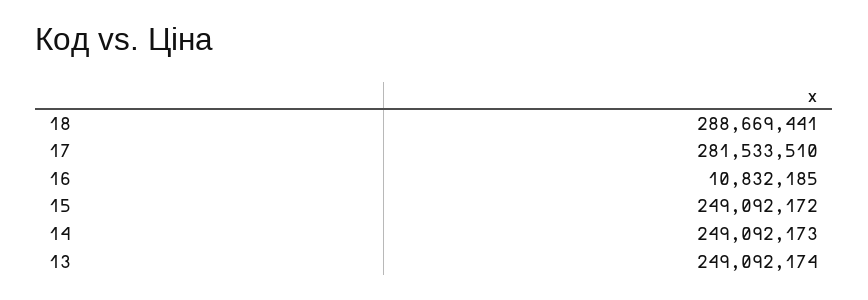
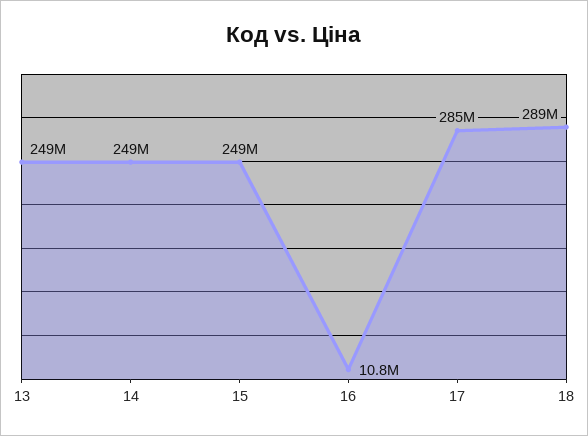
17: 281533510 -> 285000000

